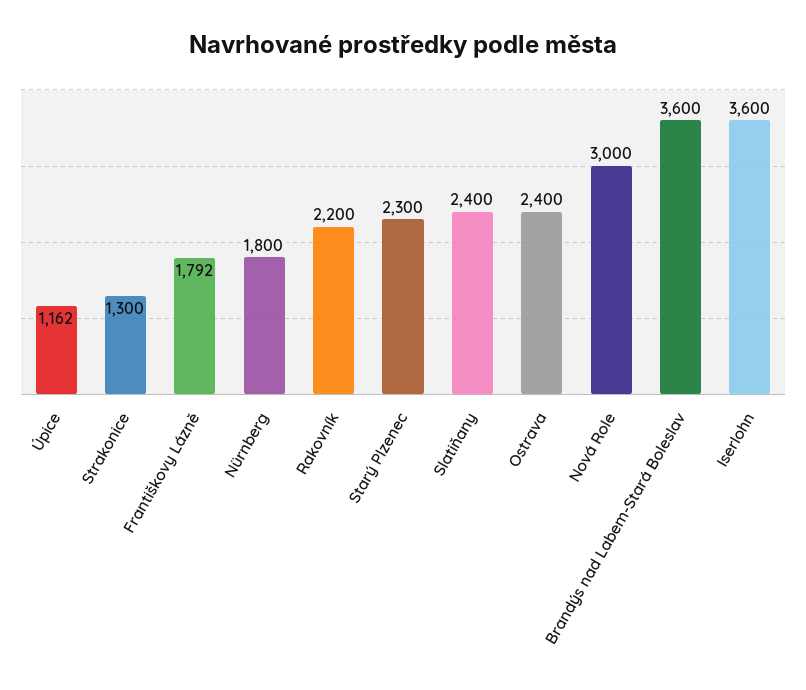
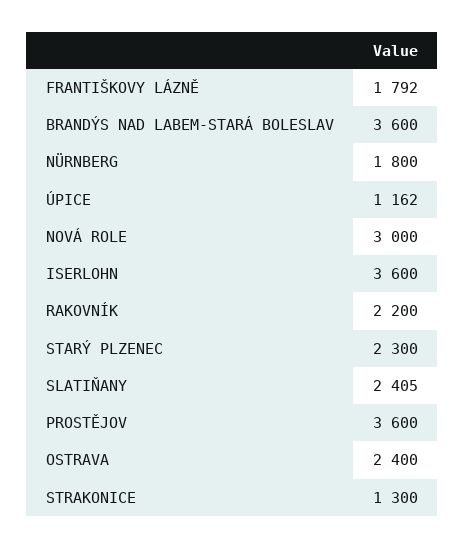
Slatiňany: 2400 -> 2405
PROSTĚJOV: none -> 3600

